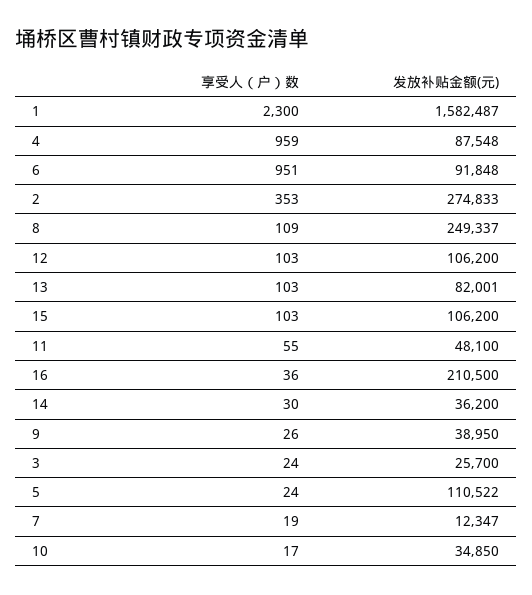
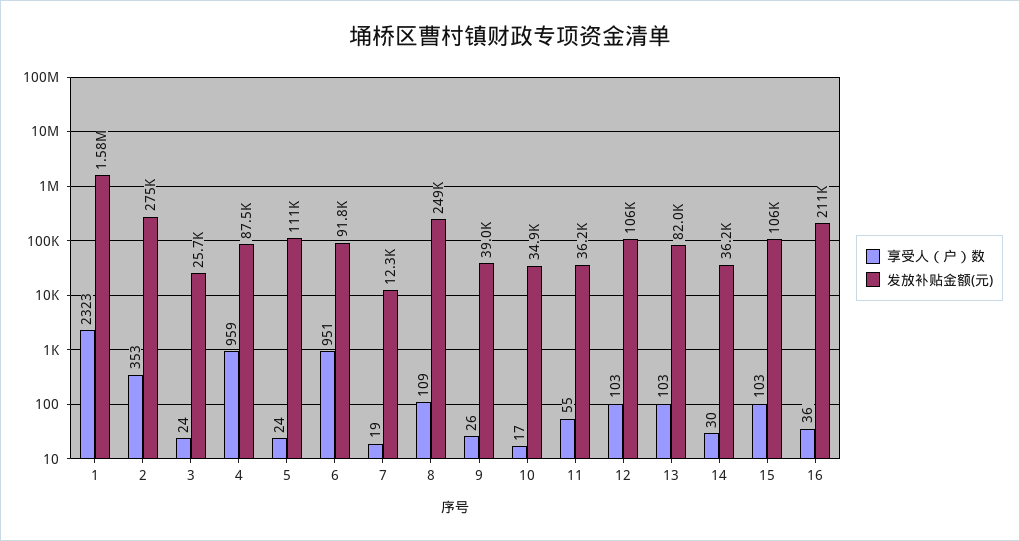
享受人（户）数, 1: 2300 -> 2323
发放补贴金额(元), 11: 48100 -> 36200

